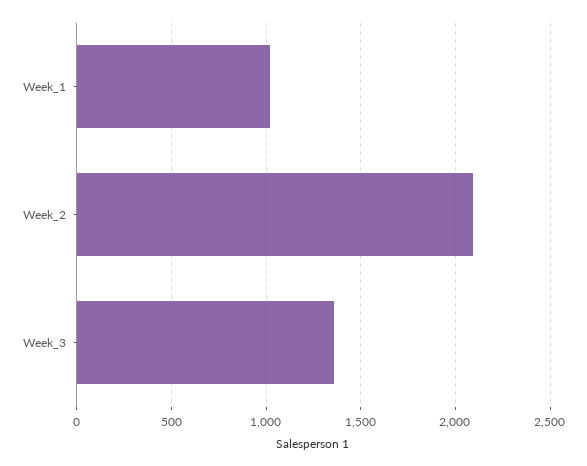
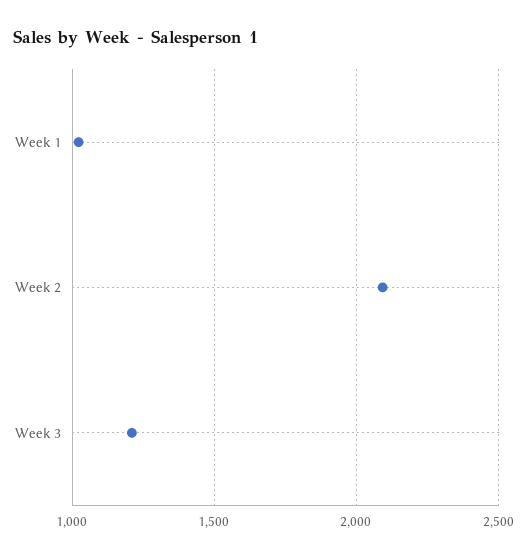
Week_3: 1350 -> 1200

